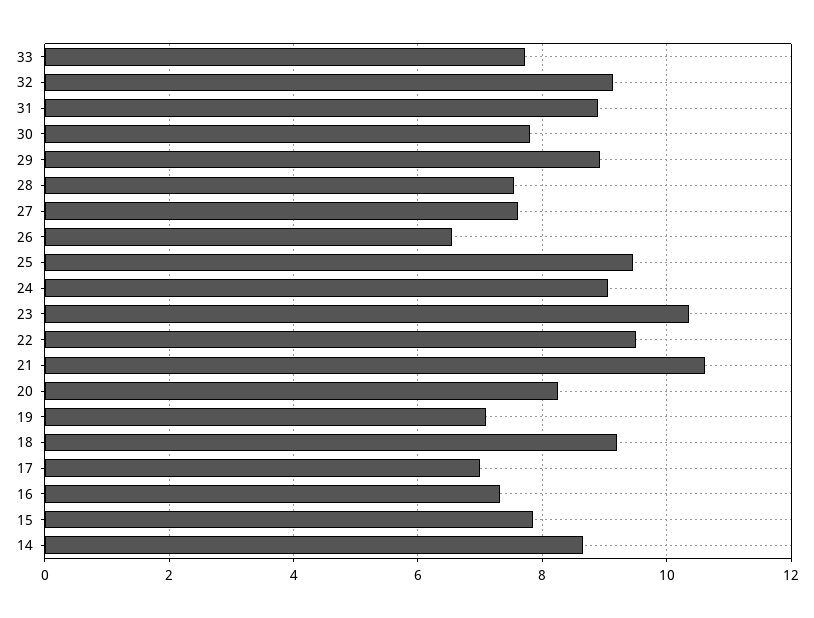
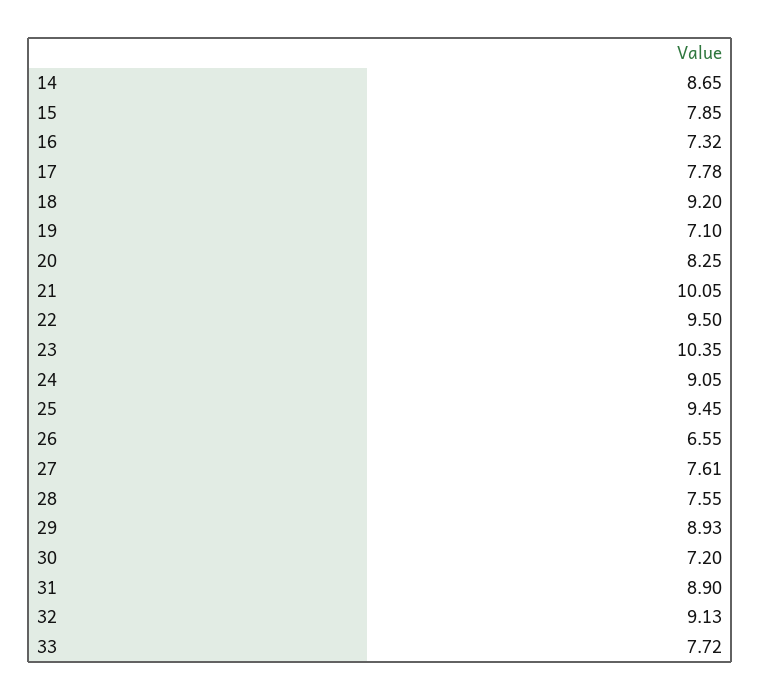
30: 7.8 -> 7.2
21: 10.6 -> 10.05
17: 7 -> 7.78

